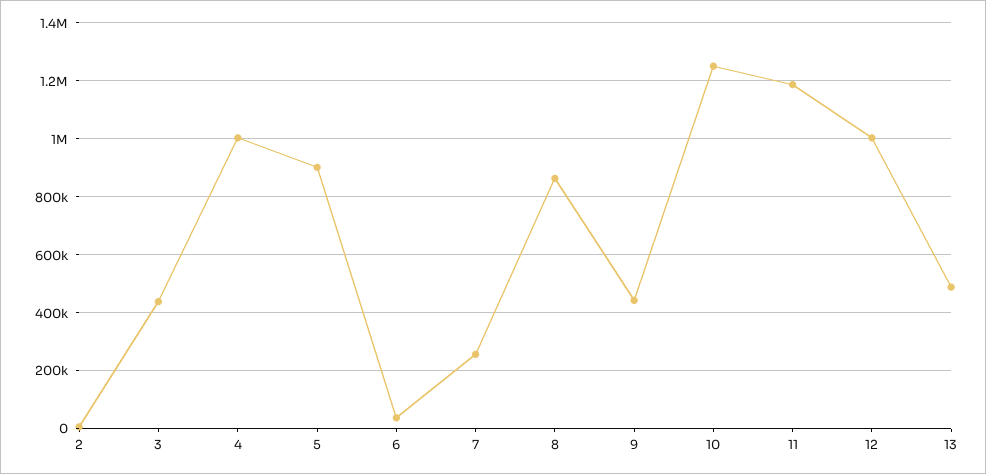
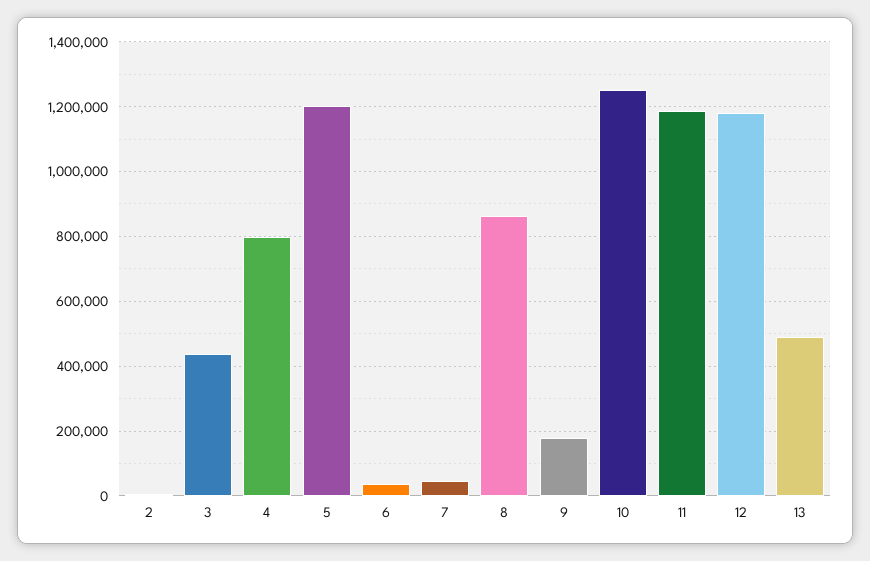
4: 1000000 -> 800000
5: 900000 -> 1200000
7: 250000 -> 40000
9: 450000 -> 180000
12: 1000000 -> 1180000

